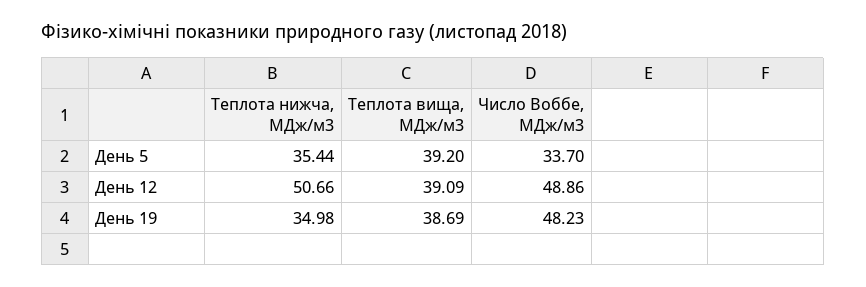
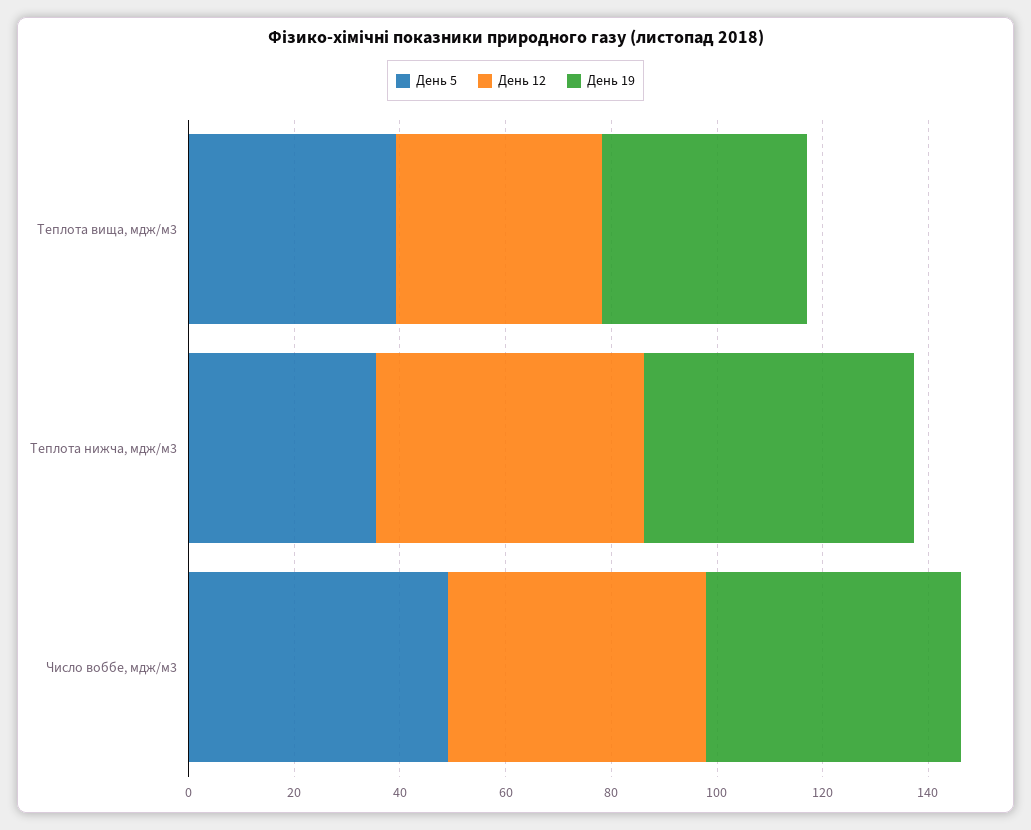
День 5, Число Воббе, МДж/м3: 33.7 -> 50
День 19, Теплота нижча, МДж/м3: 34.98 -> 50

